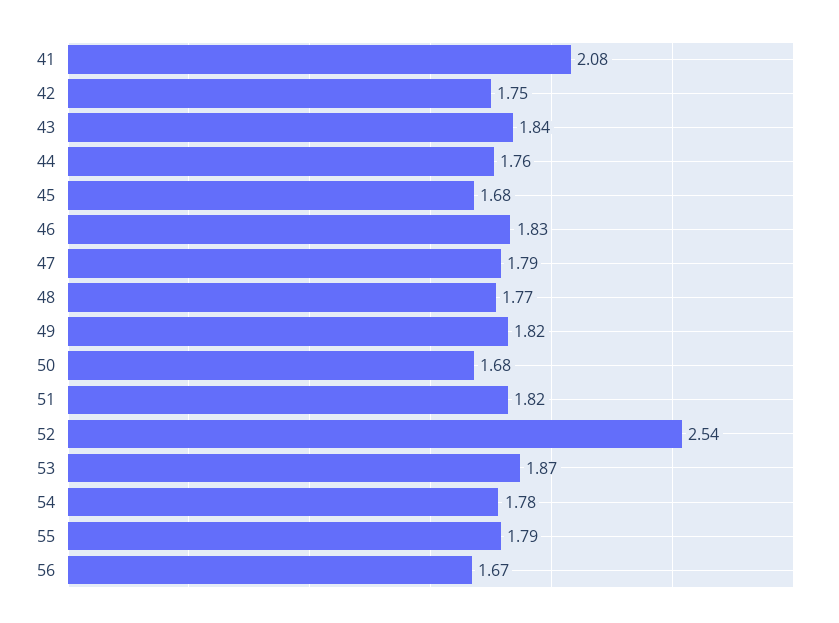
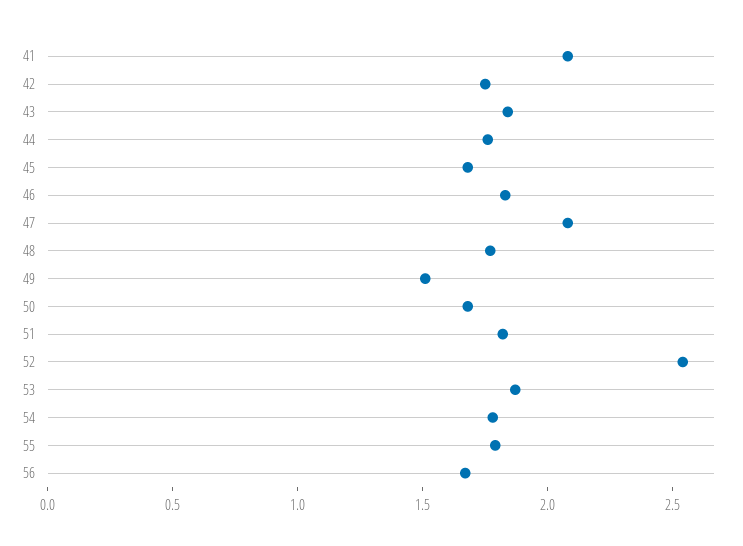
47: 1.79 -> 2.1
49: 1.82 -> 1.5

